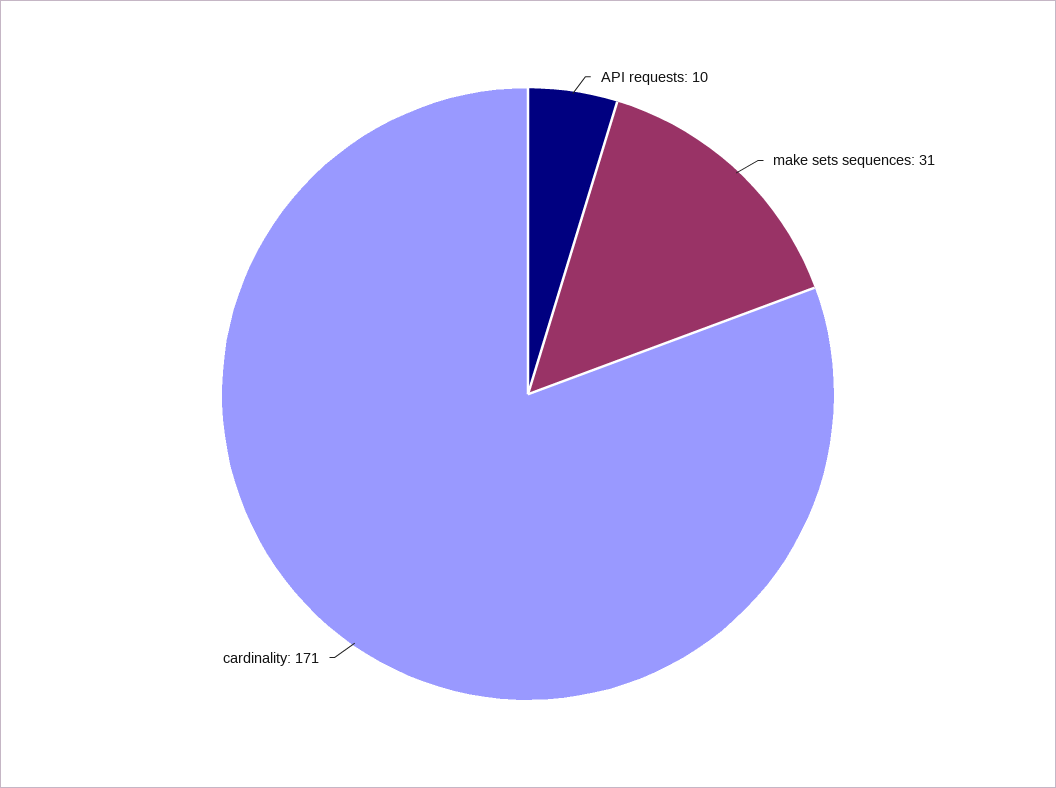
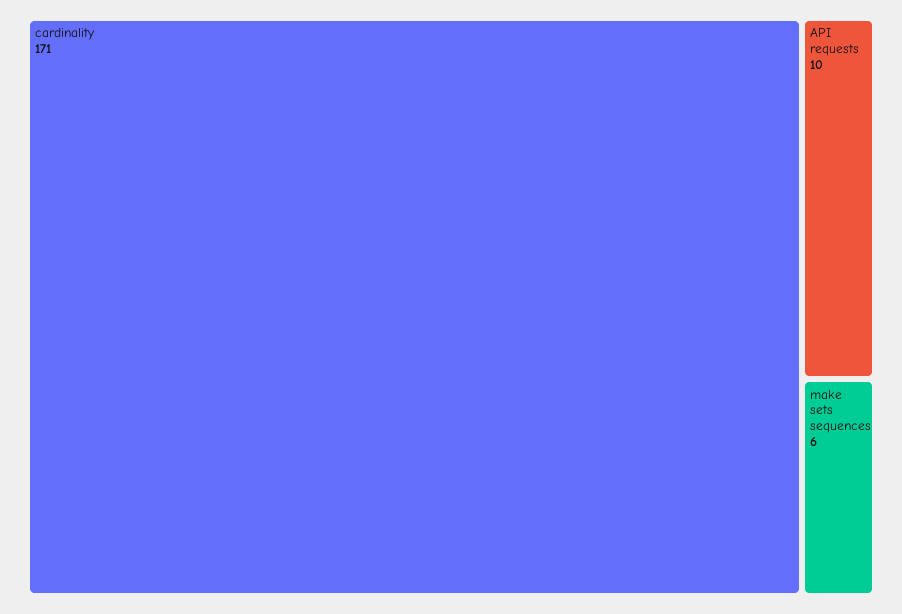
make sets sequences: 31 -> 6

